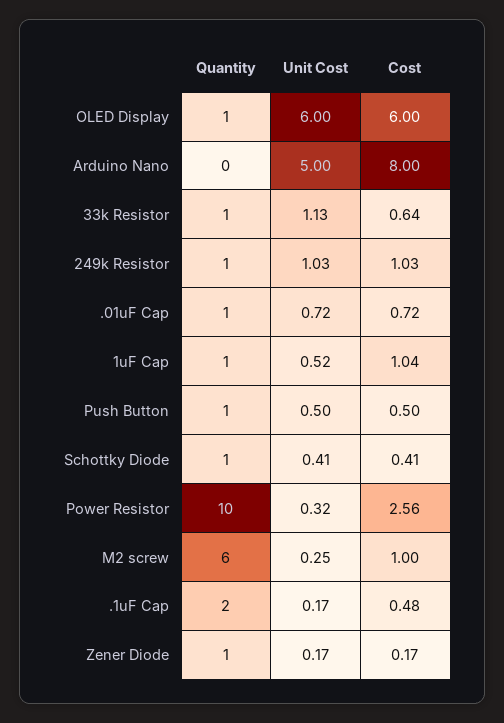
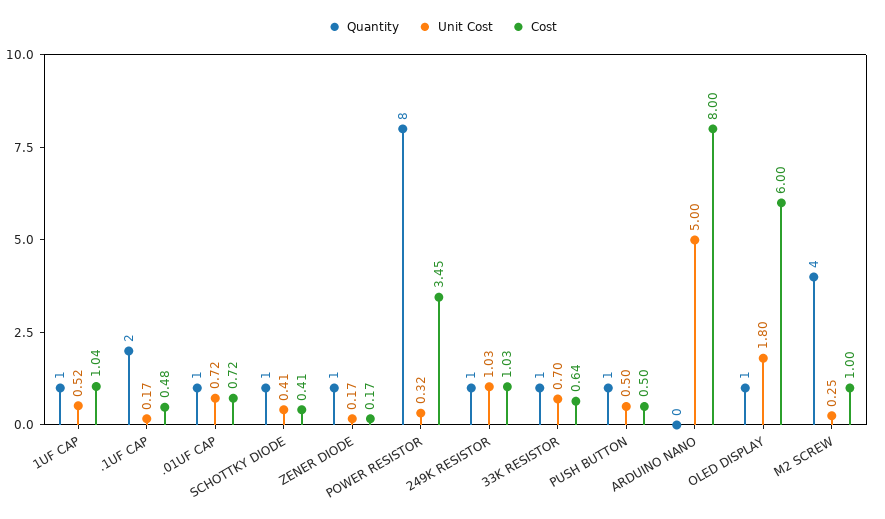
Unit Cost, OLED Display: 6 -> 1.8
Unit Cost, 33k Resistor: 1.13 -> 0.7
Quantity, Power Resistor: 10 -> 8
Cost, Power Resistor: 2.56 -> 3.45
Quantity, M2 screw: 6 -> 4

